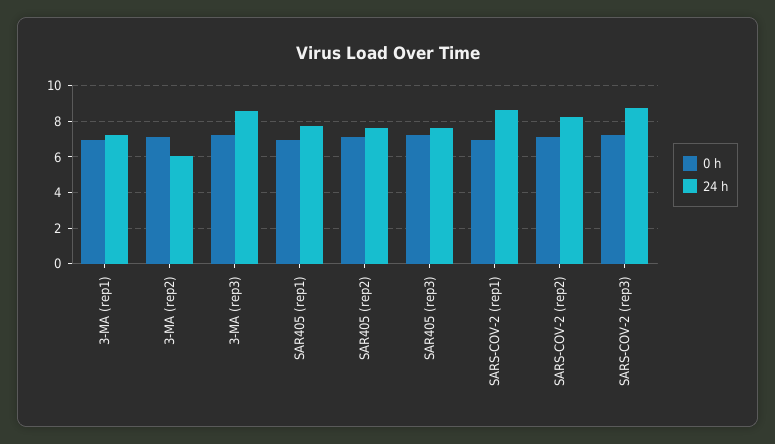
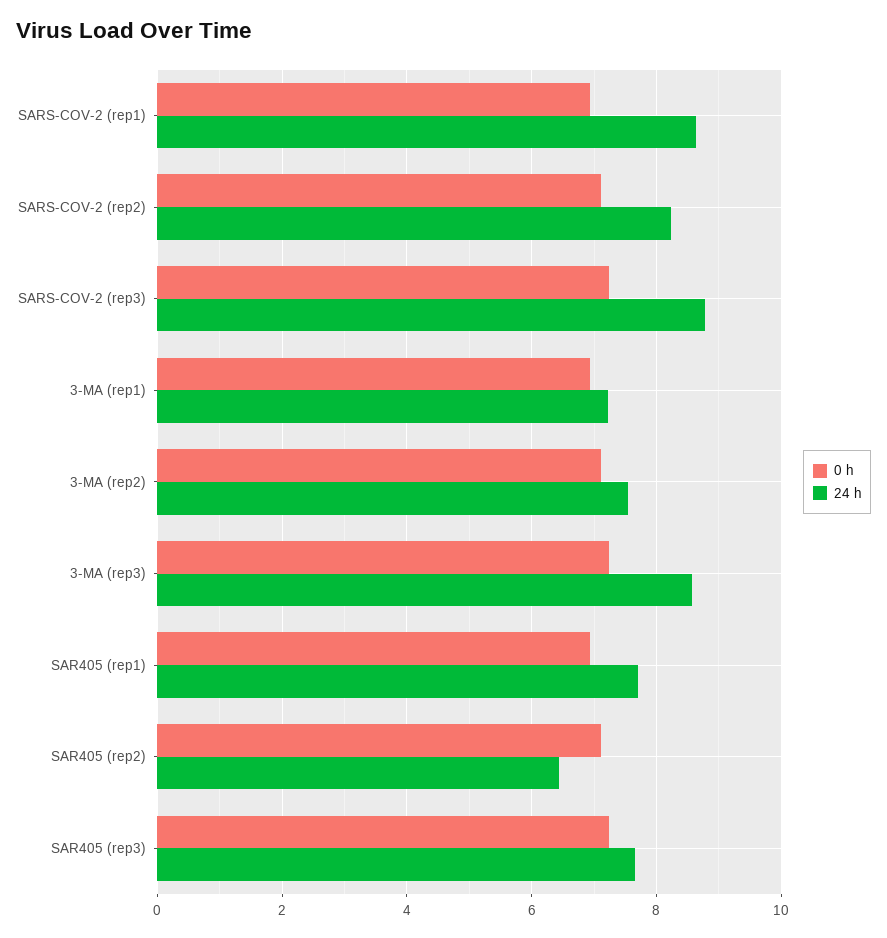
24 h, 3-MA (rep2): 6 -> 7.6
24 h, SAR405 (rep2): 7.5 -> 6.4

